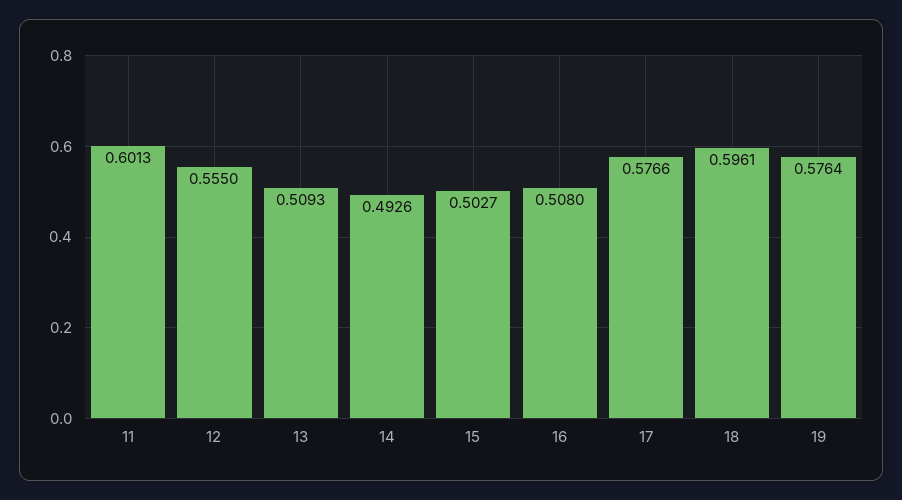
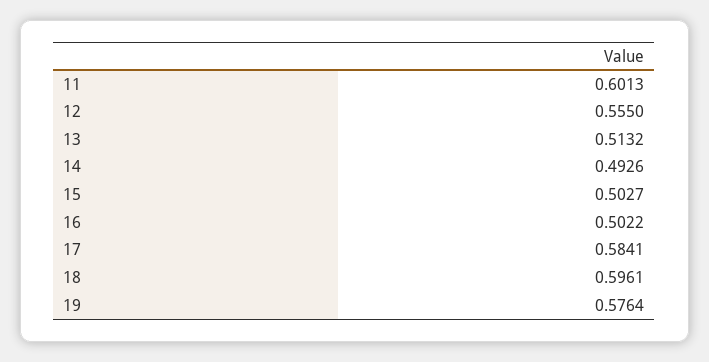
13: 0.5093 -> 0.5132
16: 0.508 -> 0.5022
17: 0.5766 -> 0.5841

